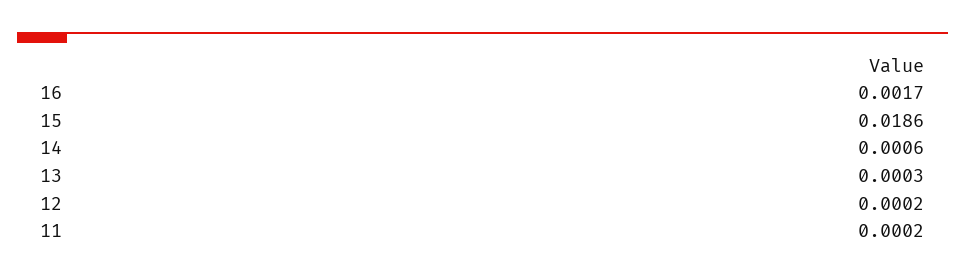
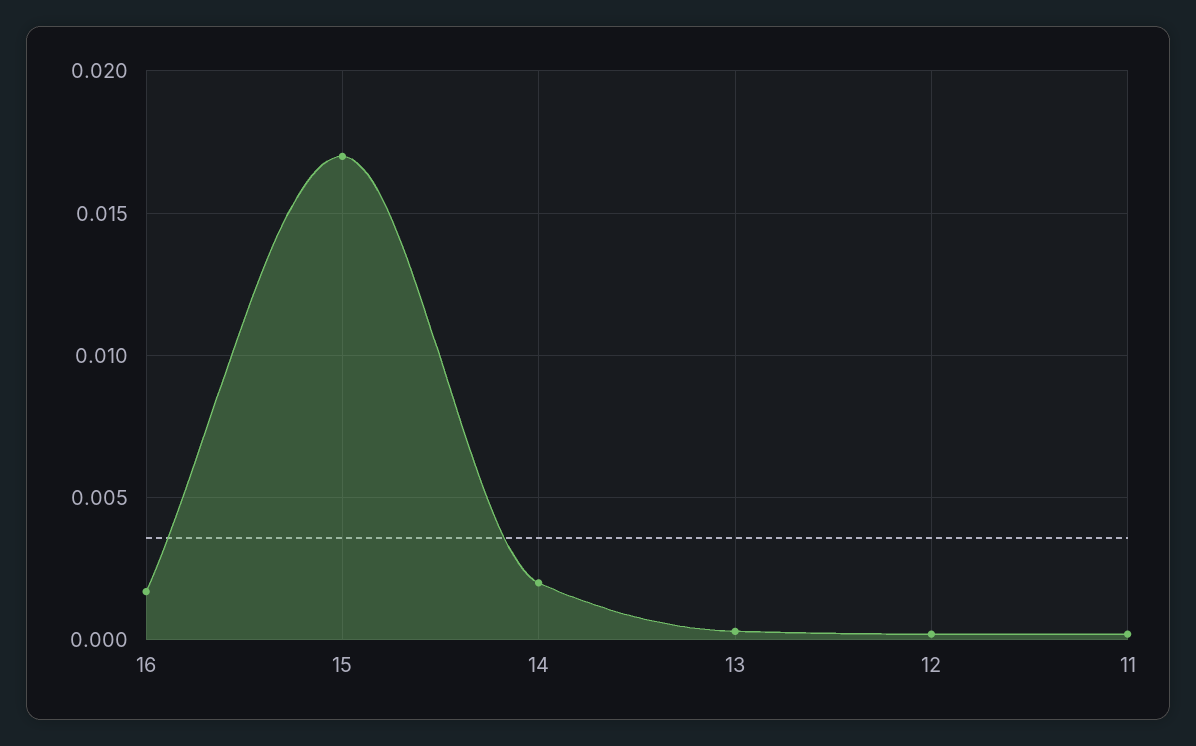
15: 0.0186 -> 0.017
14: 0.0006 -> 0.002

